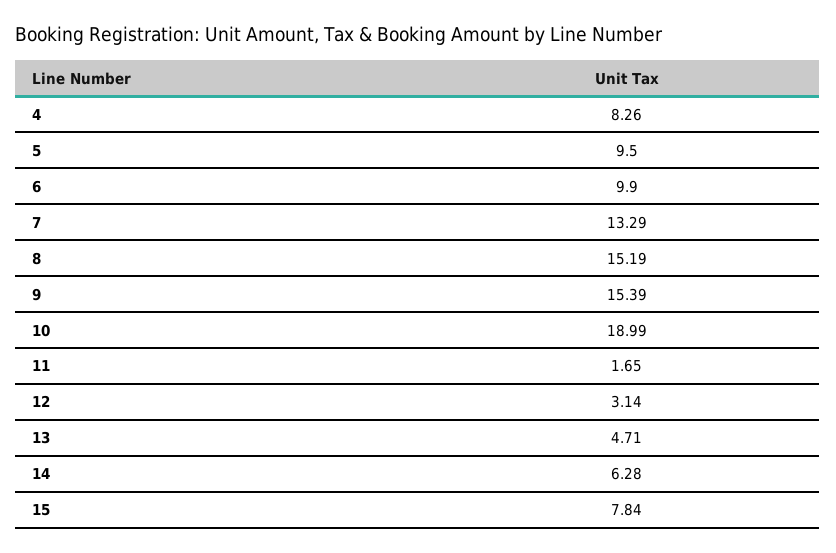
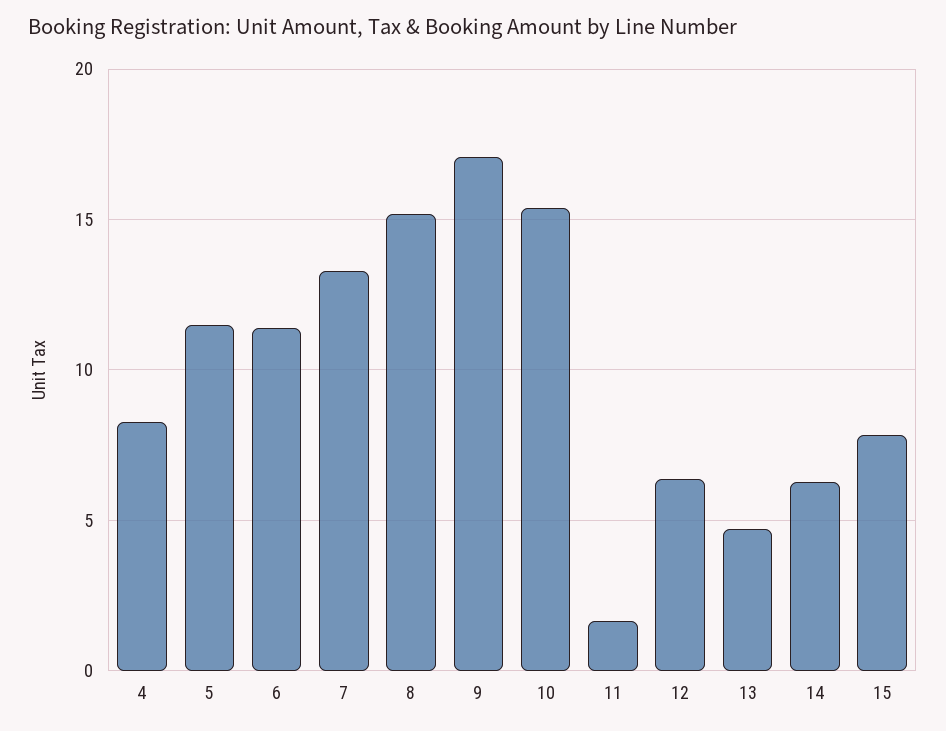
5: 9.5 -> 11.5
6: 9.9 -> 11.5
9: 15.39 -> 17
10: 18.99 -> 15.5
12: 3.14 -> 6.5

